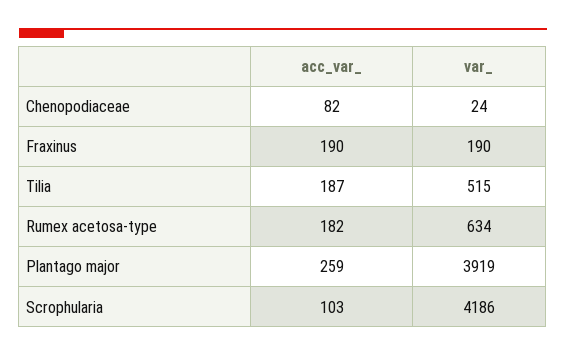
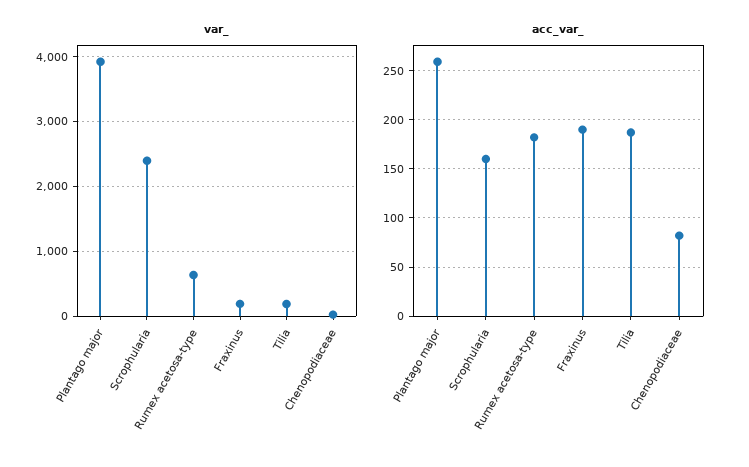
var_, Tilia: 515 -> 200
acc_var_, Scrophularia: 103 -> 160
var_, Scrophularia: 4186 -> 2400

